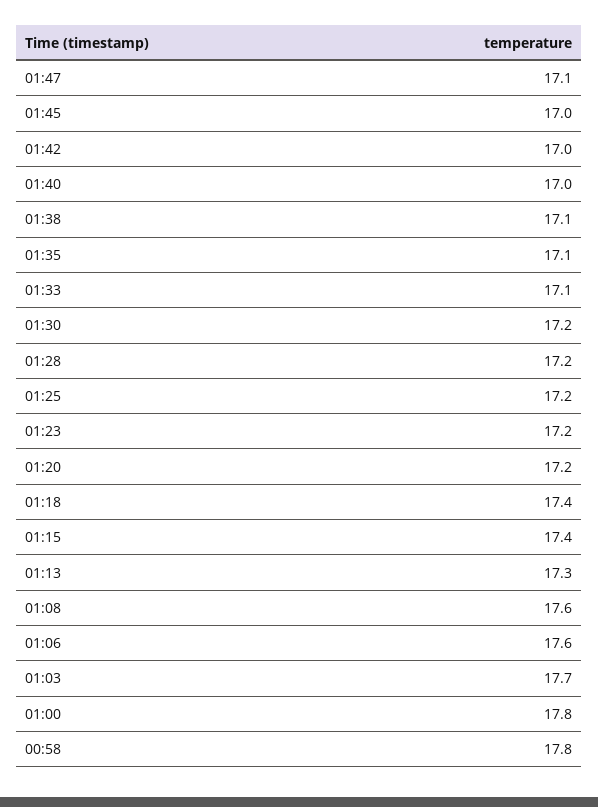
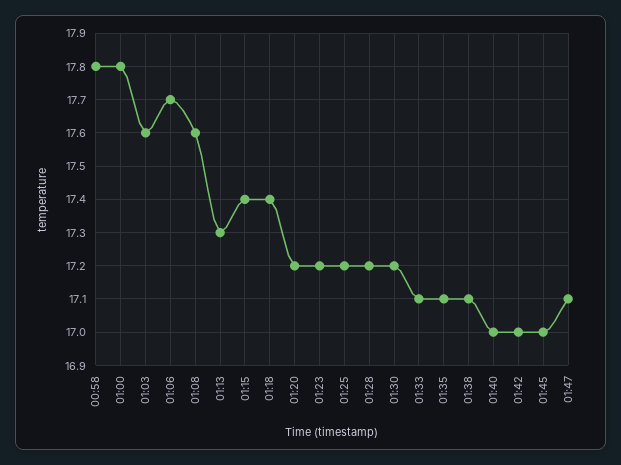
01:06: 17.6 -> 17.7
01:03: 17.7 -> 17.6

